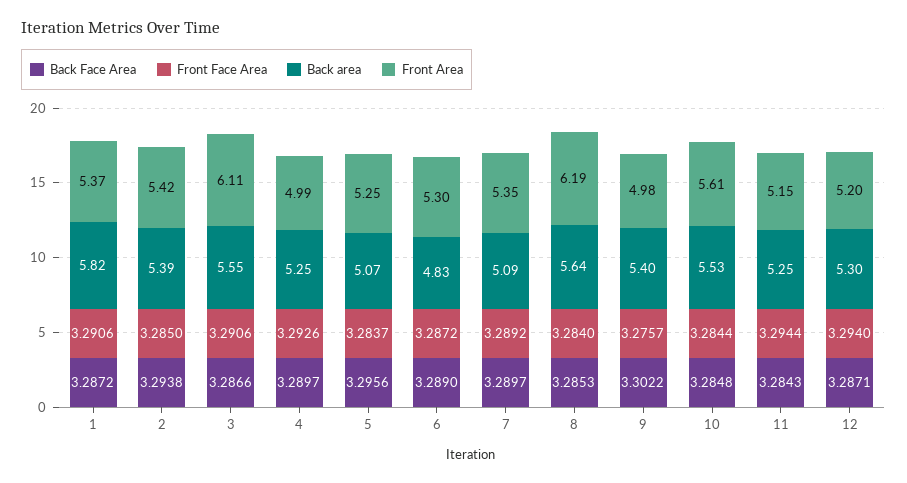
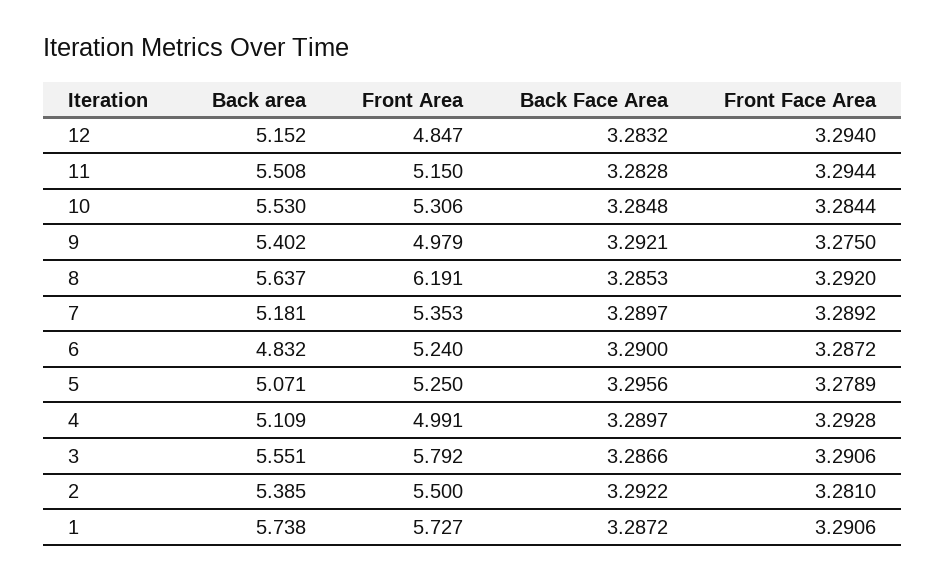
Back area, 1: 5.82 -> 5.738
Front Area, 1: 5.37 -> 5.727
Back Face Area, 2: 3.2938 -> 3.2922
Front Face Area, 2: 3.285 -> 3.281
Front Area, 2: 5.42 -> 5.5
Front Area, 3: 6.11 -> 5.792
Front Face Area, 4: 3.2926 -> 3.2928
Back area, 4: 5.25 -> 5.109
Front Face Area, 5: 3.2837 -> 3.2789
Back Face Area, 6: 3.289 -> 3.29
Front Area, 6: 5.3 -> 5.24
Back area, 7: 5.09 -> 5.181
Front Face Area, 8: 3.284 -> 3.292
Back Face Area, 9: 3.3022 -> 3.2921
Front Face Area, 9: 3.2757 -> 3.275
Front Area, 10: 5.61 -> 5.306
Back Face Area, 11: 3.2843 -> 3.2828
Back area, 11: 5.25 -> 5.508
Back Face Area, 12: 3.2871 -> 3.2832
Back area, 12: 5.3 -> 5.152
Front Area, 12: 5.2 -> 4.847

